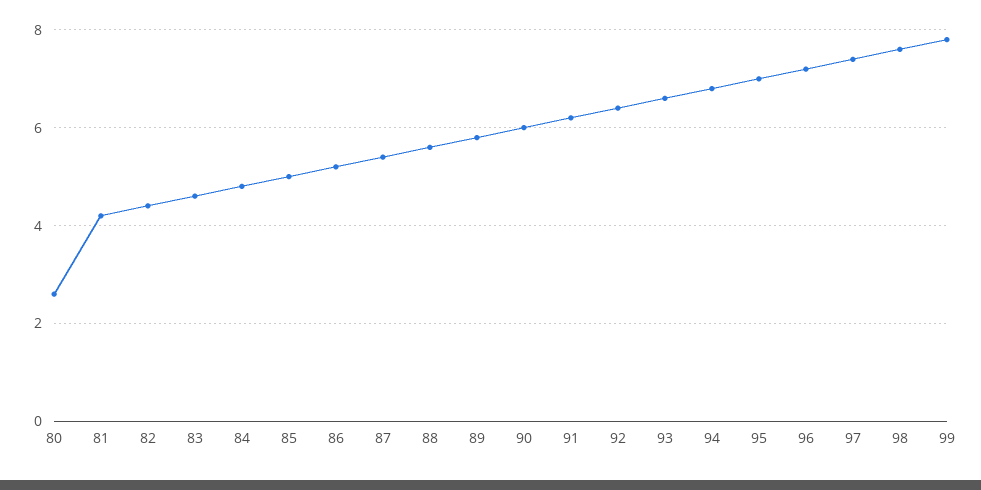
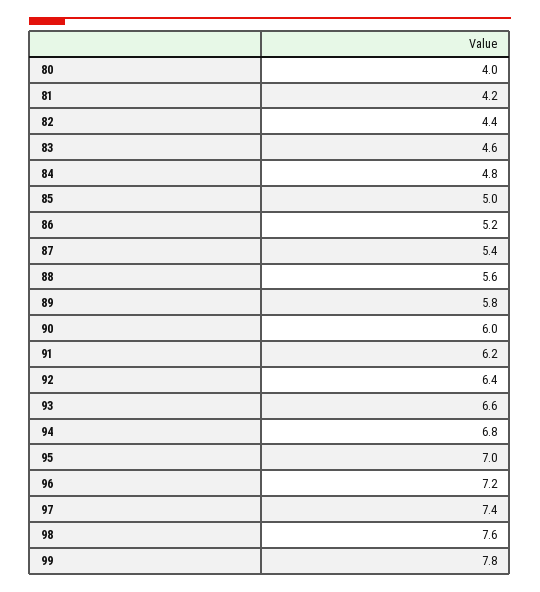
80: 2.5 -> 4

